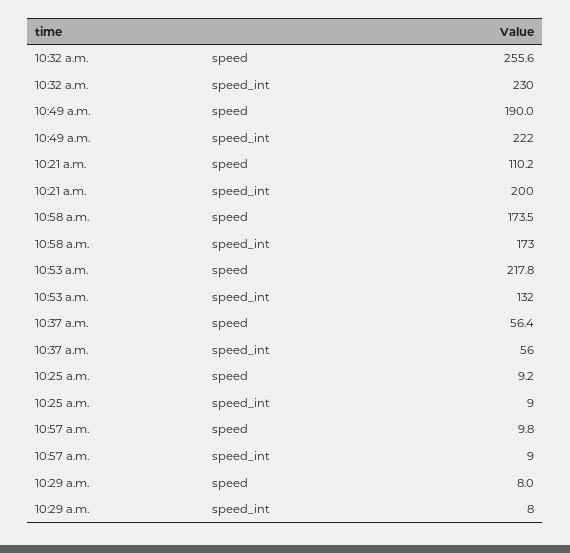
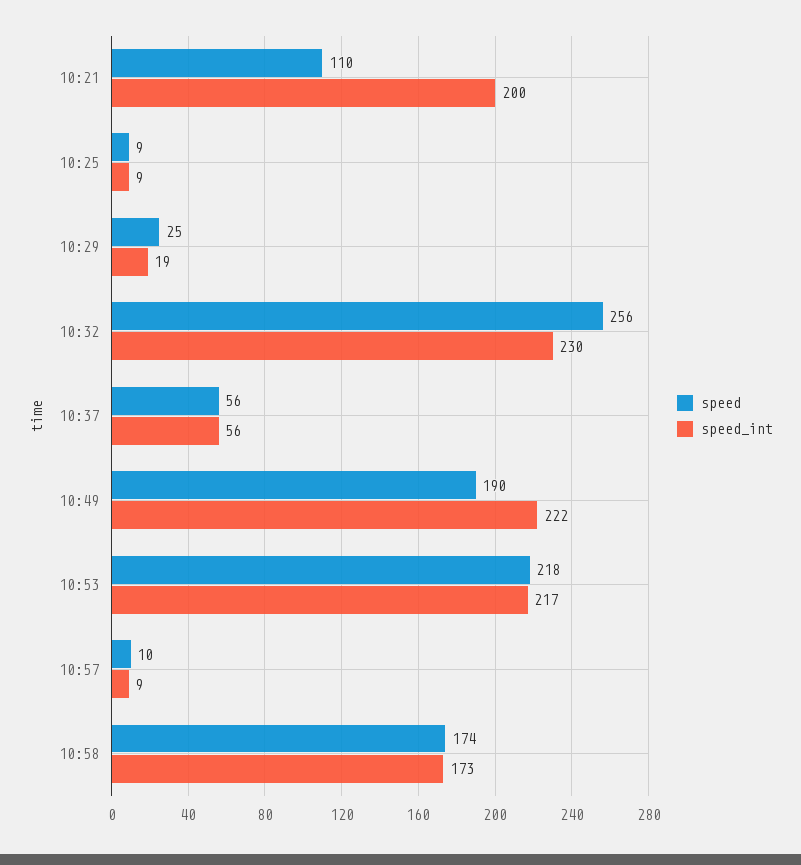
speed_int, 10:53 a.m.: 132 -> 217
speed, 10:29 a.m.: 8 -> 25
speed_int, 10:29 a.m.: 8 -> 19

